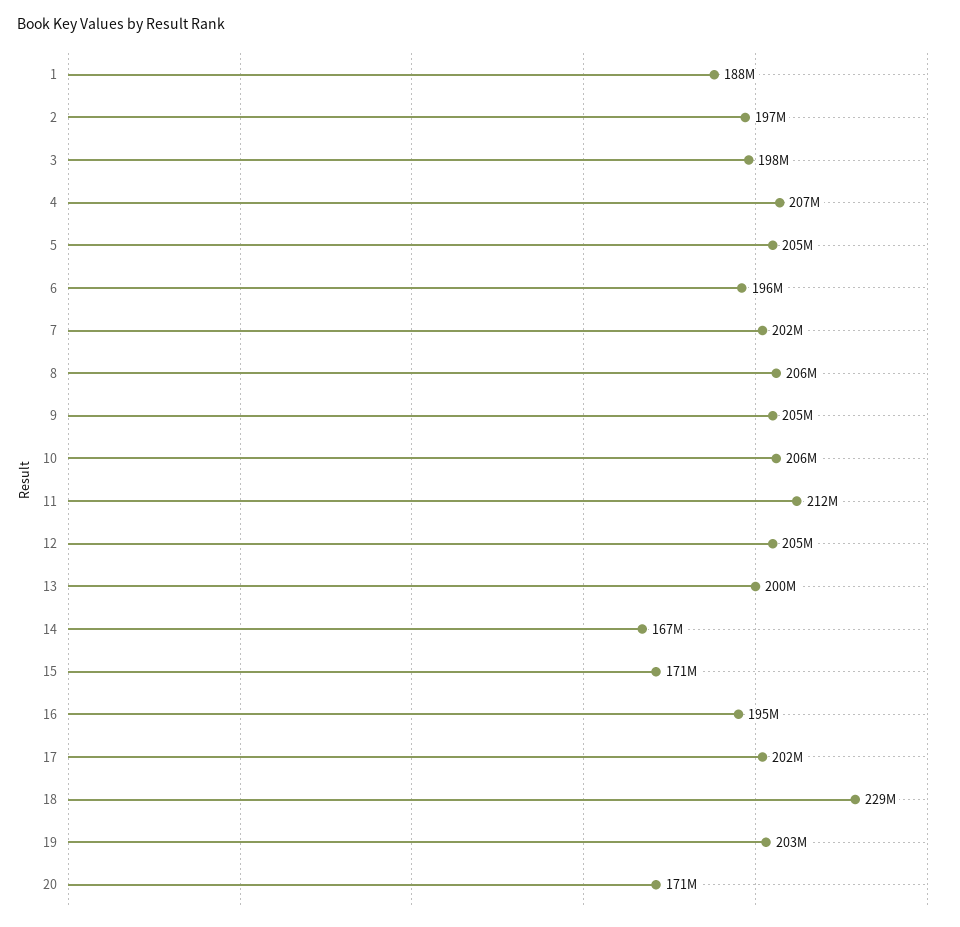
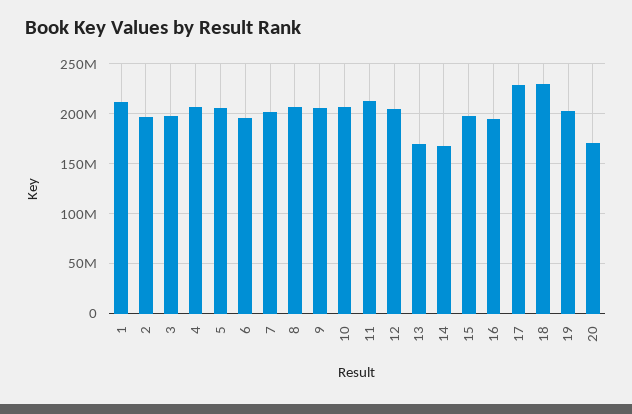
1: 188000000 -> 210000000
13: 200000000 -> 170000000
15: 171000000 -> 200000000
17: 202000000 -> 230000000

